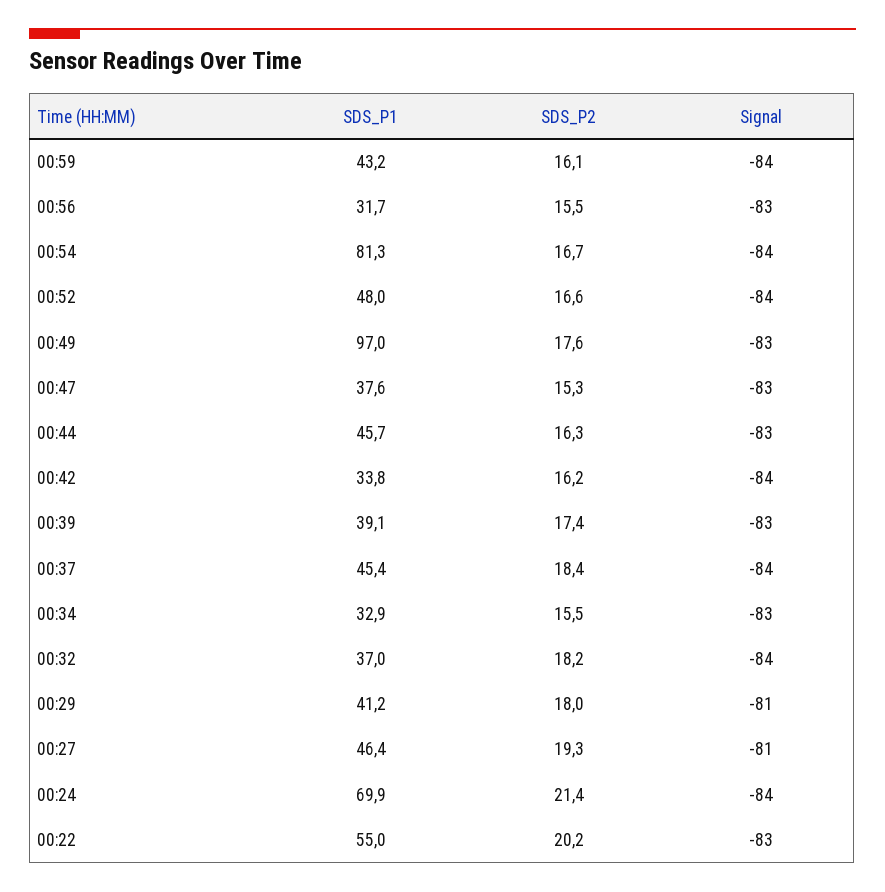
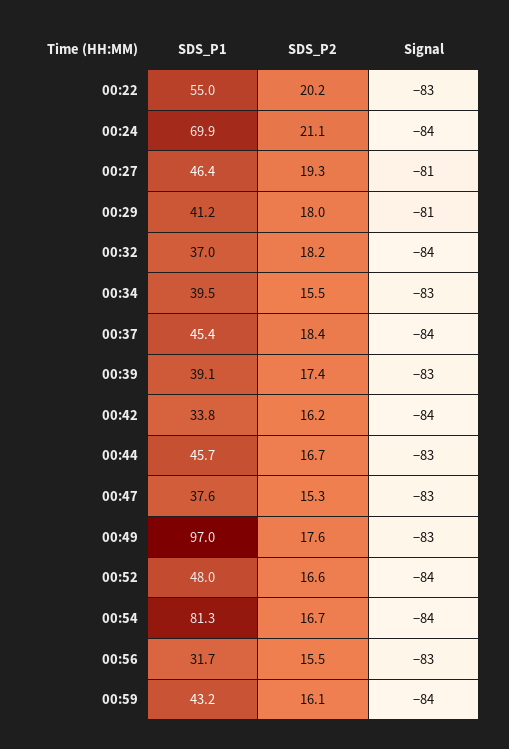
SDS_P2, 00:44: 16.3 -> 16.7
SDS_P1, 00:34: 32.9 -> 39.5
SDS_P2, 00:24: 21.4 -> 21.1

